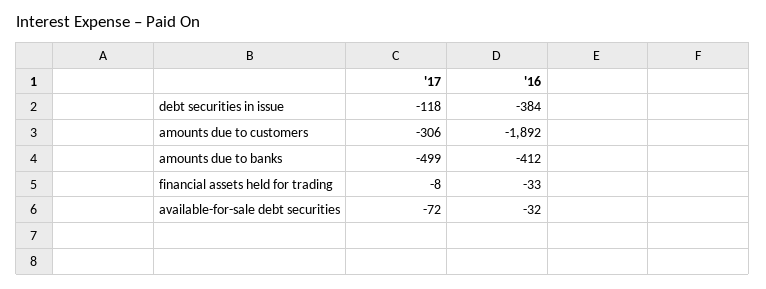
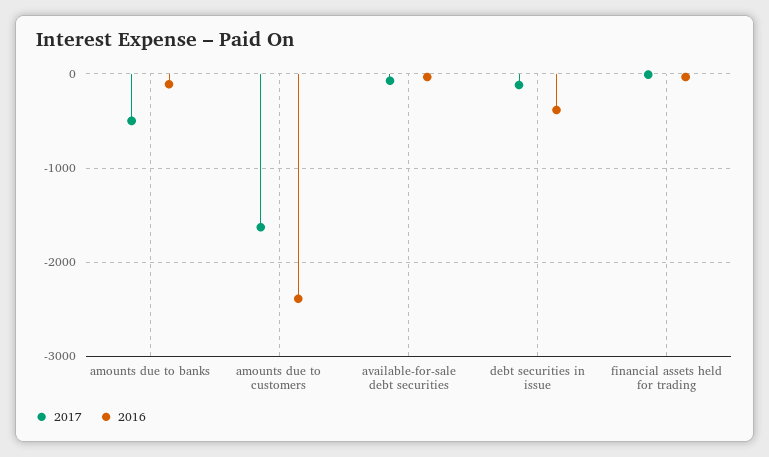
'17, amounts due to customers: -306 -> -1600
'16, amounts due to customers: -1892 -> -2400
'16, amounts due to banks: -412 -> -100

